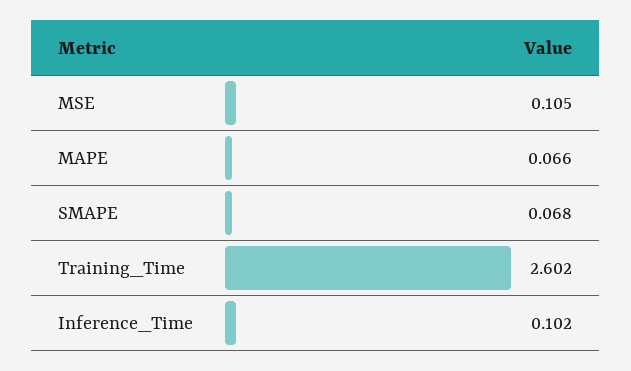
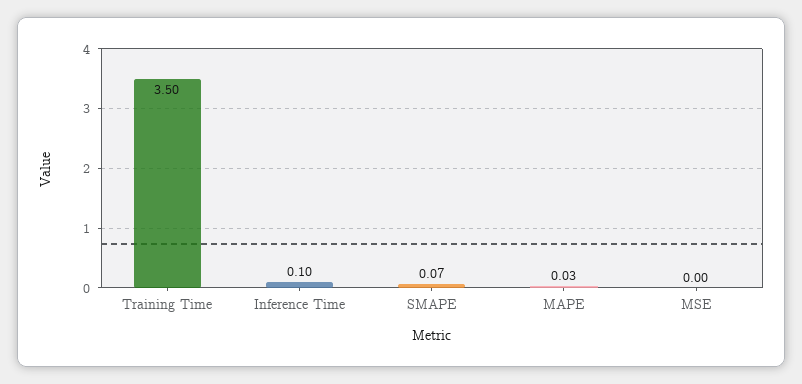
MSE: 0.105 -> 0
MAPE: 0.066 -> 0.03
Training_Time: 2.602 -> 3.5

